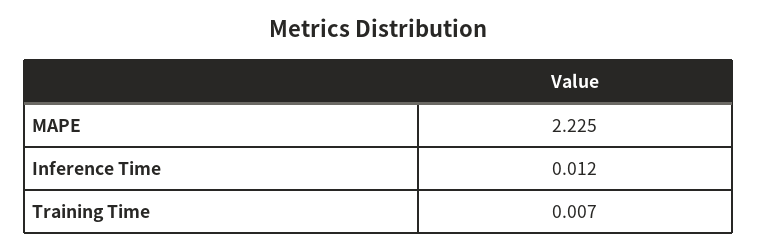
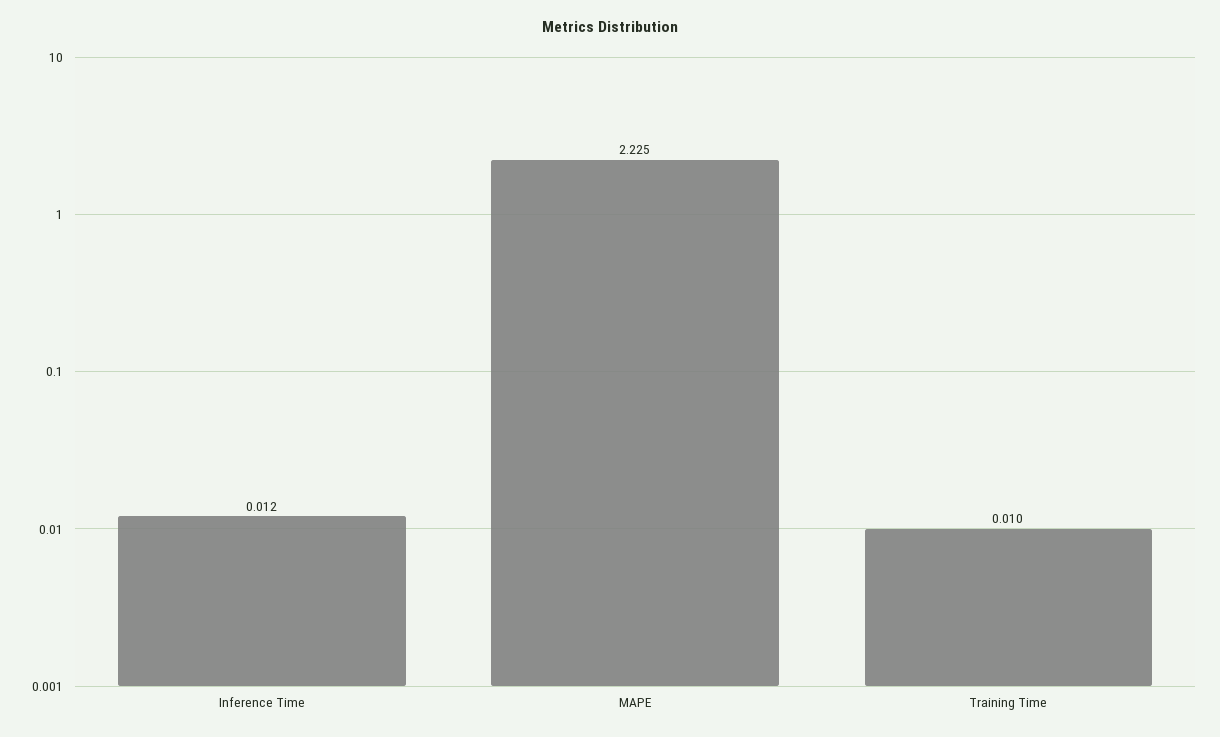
Training Time: 0.007 -> 0.01

